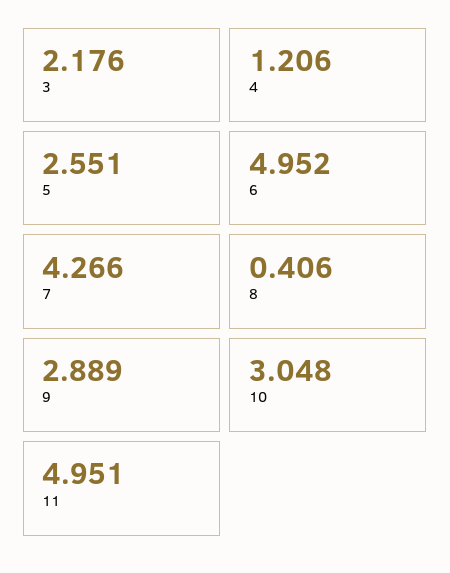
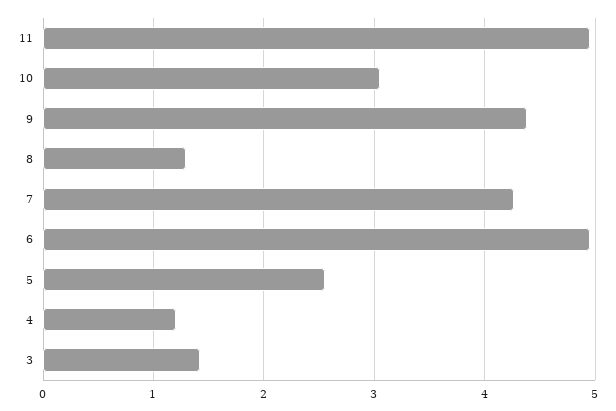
3: 2.176 -> 1.4
8: 0.406 -> 1.3
9: 2.889 -> 4.4

